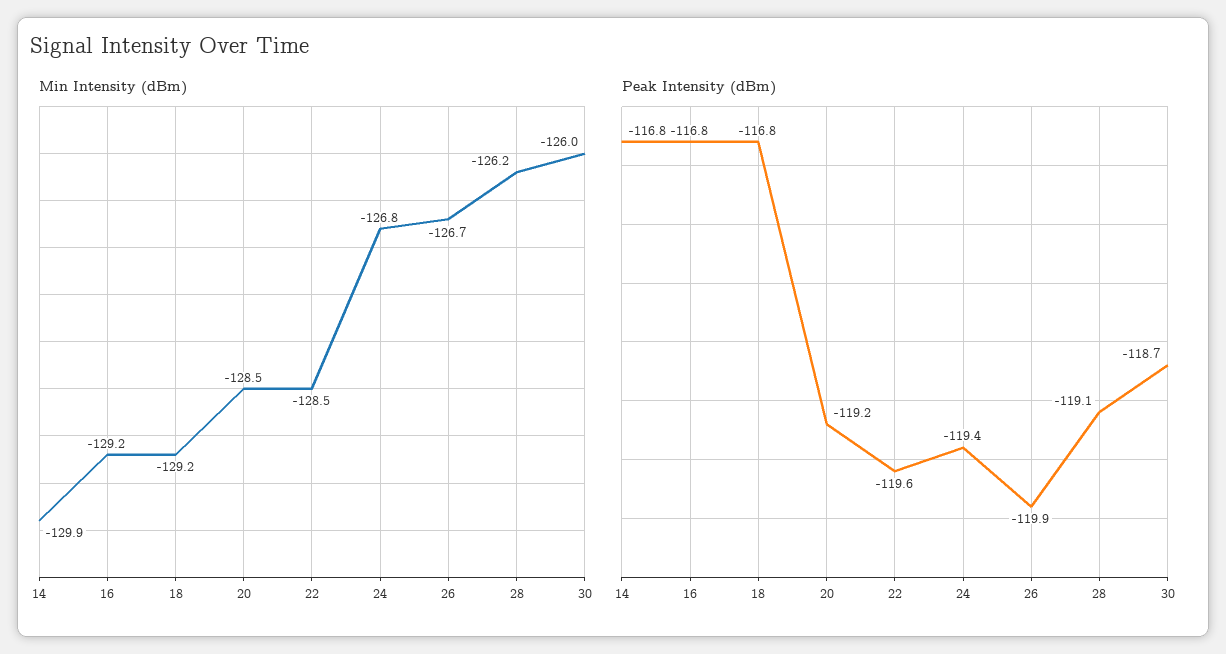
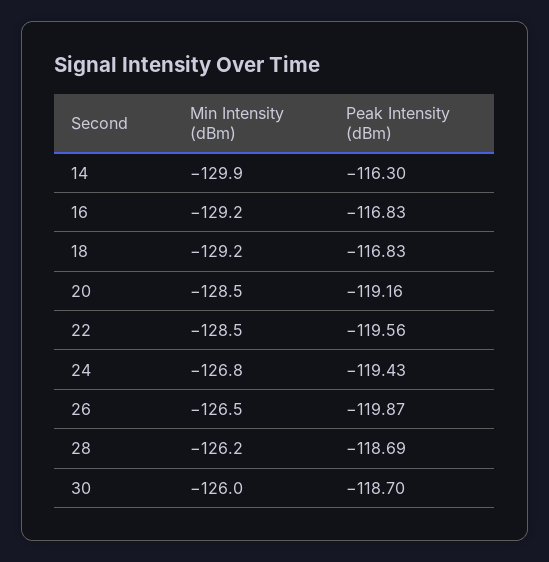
Min Intensity (dBm), 26: -126.7 -> -126.5
Peak Intensity (dBm), 14: -116.8 -> -116.3
Peak Intensity (dBm), 28: -119.1 -> -118.69

